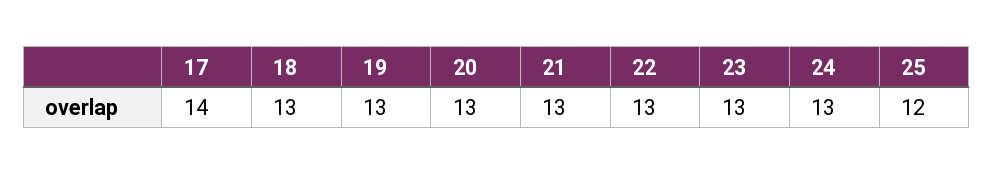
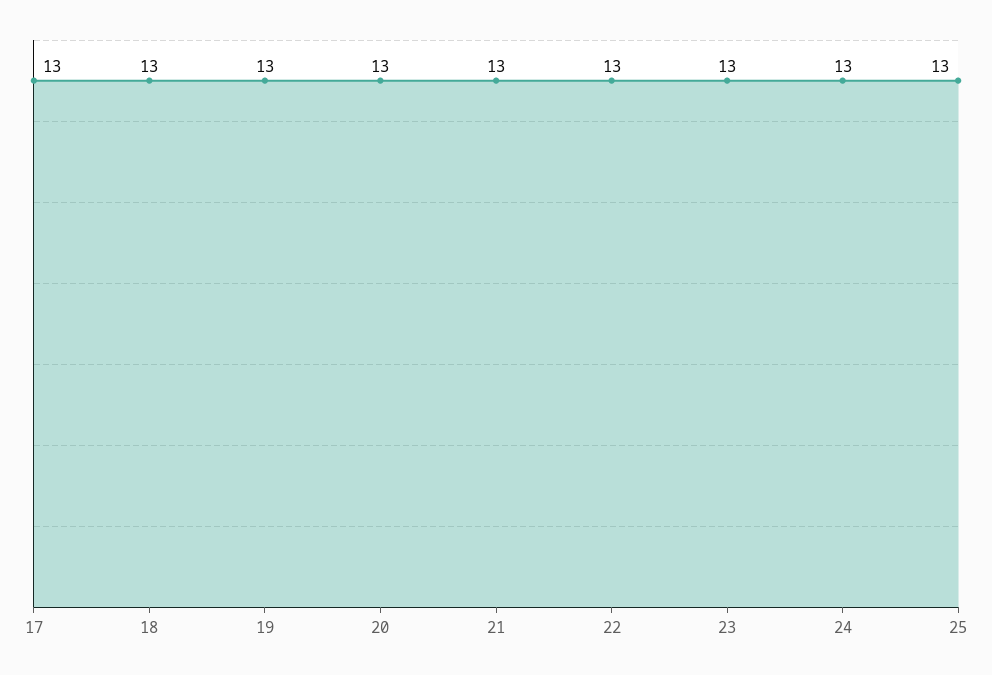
17: 14 -> 13
25: 12 -> 13

